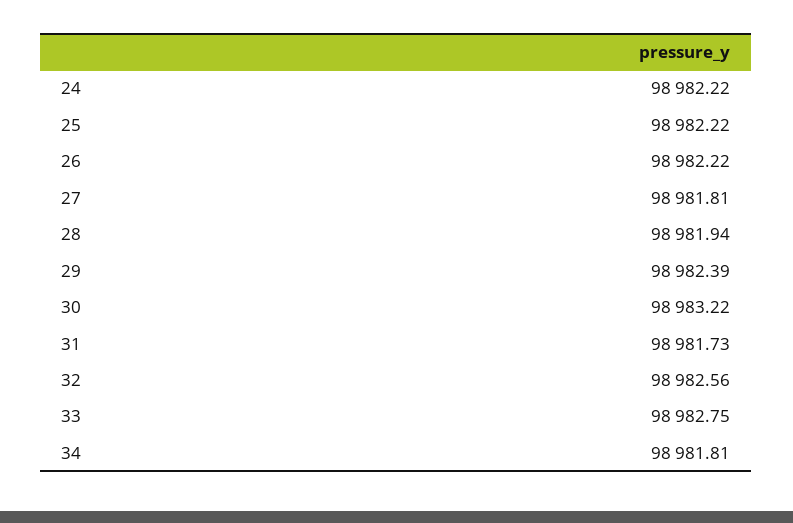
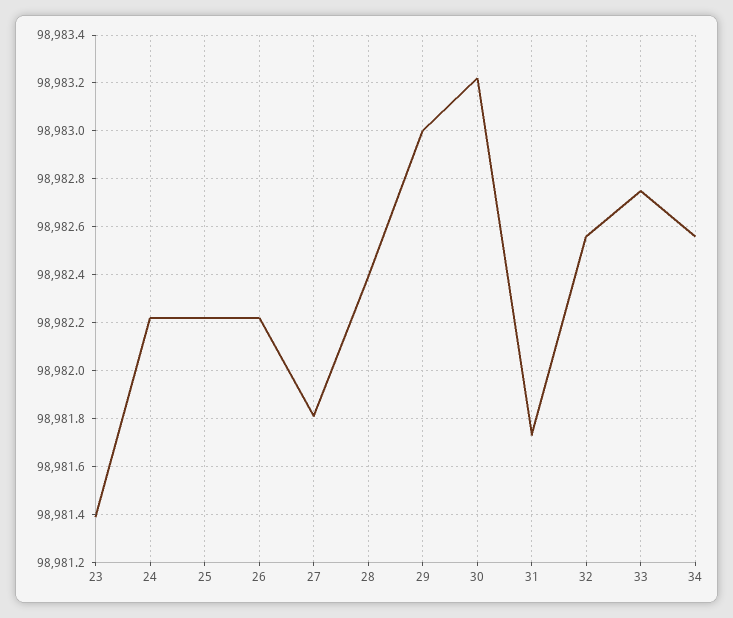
28: 98981.94 -> 98982.4
29: 98982.39 -> 98983
34: 98981.81 -> 98982.55
23: none -> 98981.4

